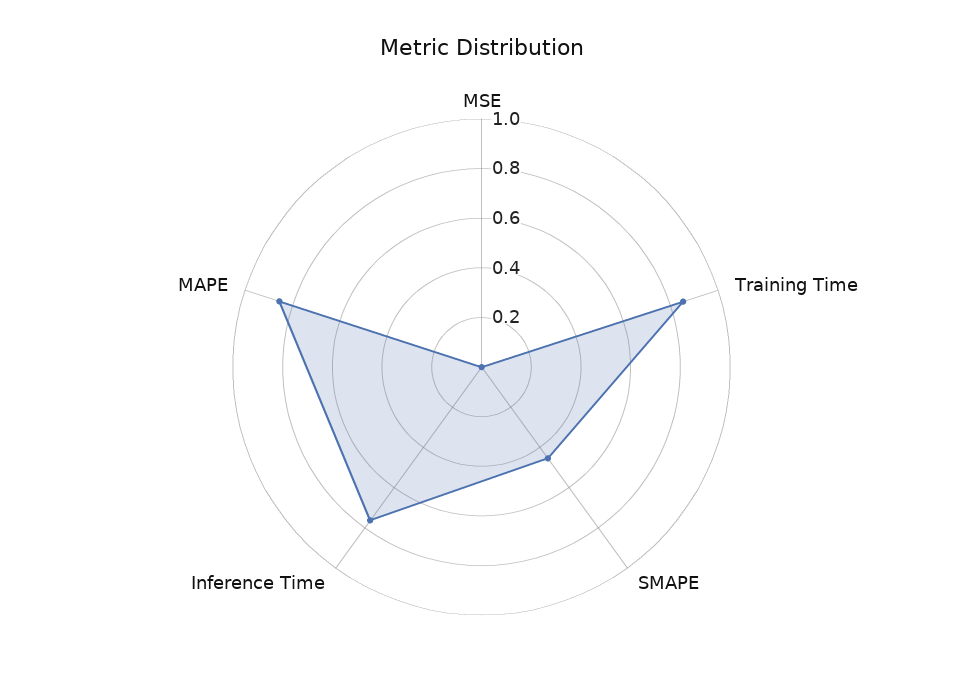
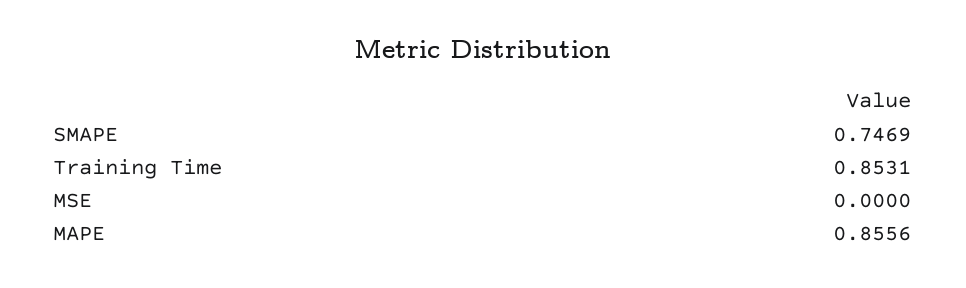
SMAPE: 0.45 -> 0.7469
Inference Time: 0.75 -> none

